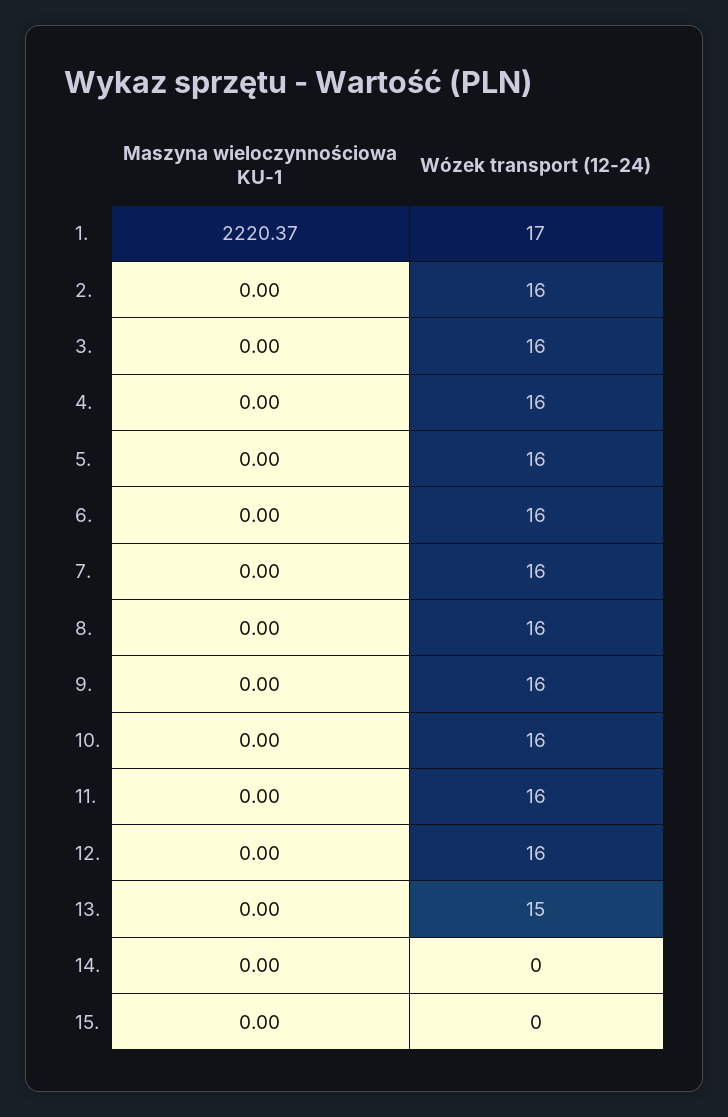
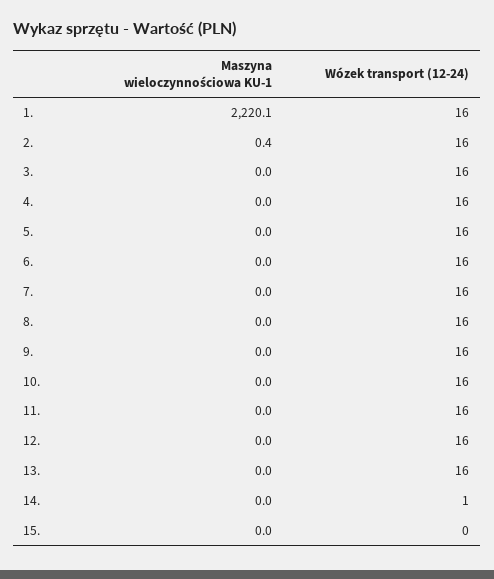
Maszyna wieloczynnościowa KU-1, 1.: 2220.37 -> 2220.1
Wózek transport (12-24), 1.: 17 -> 16
Maszyna wieloczynnościowa KU-1, 2.: 0 -> 0.4
Wózek transport (12-24), 13.: 15 -> 16
Wózek transport (12-24), 14.: 0 -> 1

